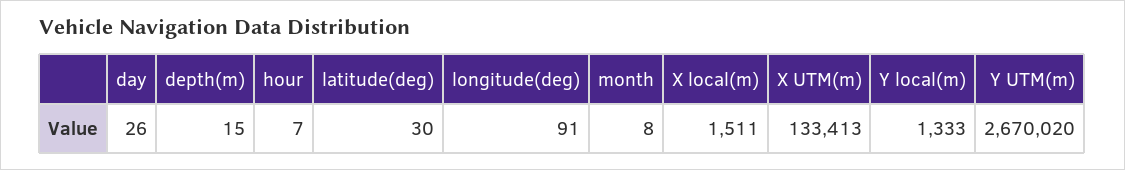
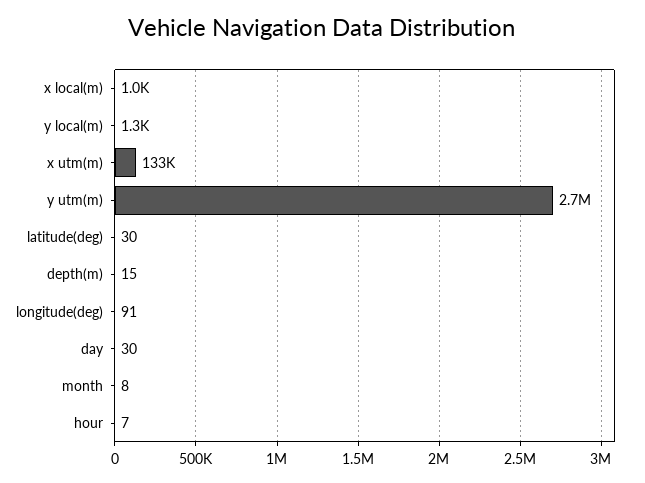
day: 26 -> 30
X local(m): 1511 -> 1000

